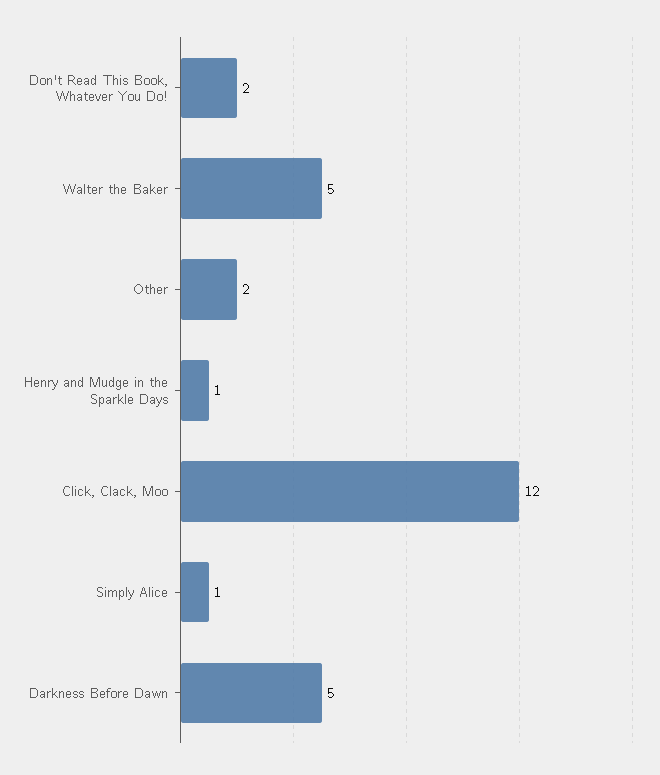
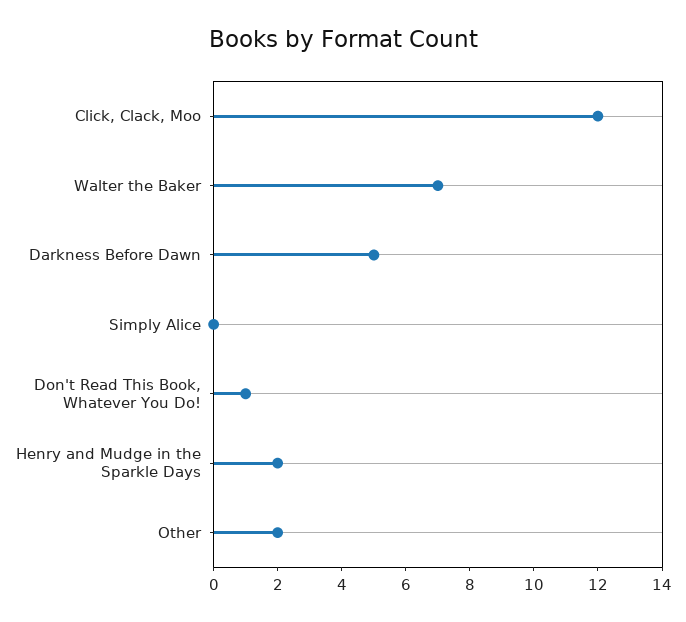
Don't Read This Book, Whatever You Do!: 2 -> 1
Walter the Baker: 5 -> 7
Henry and Mudge in the Sparkle Days: 1 -> 2
Simply Alice: 1 -> 0

